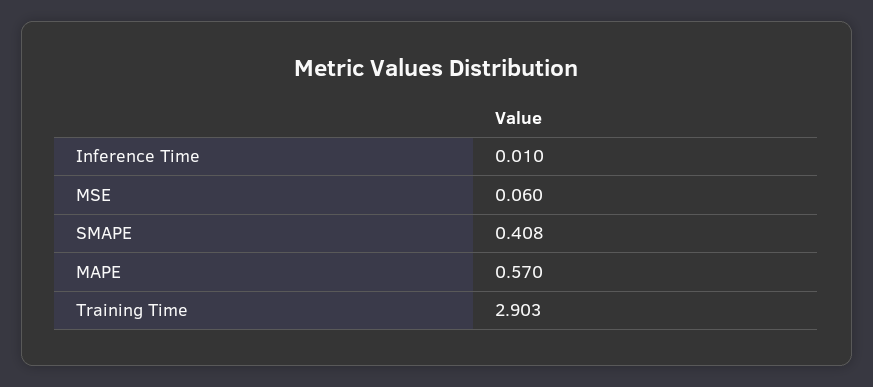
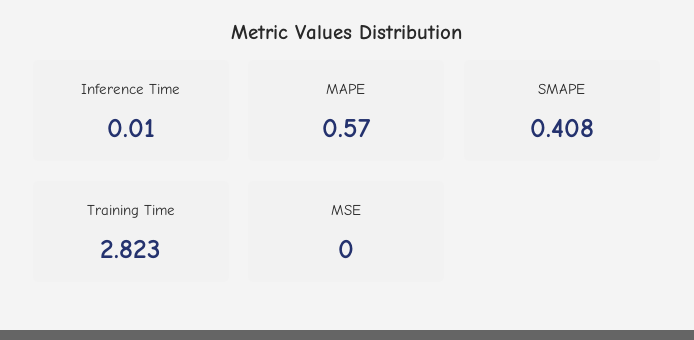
MSE: 0.06 -> 0
Training Time: 2.903 -> 2.823

